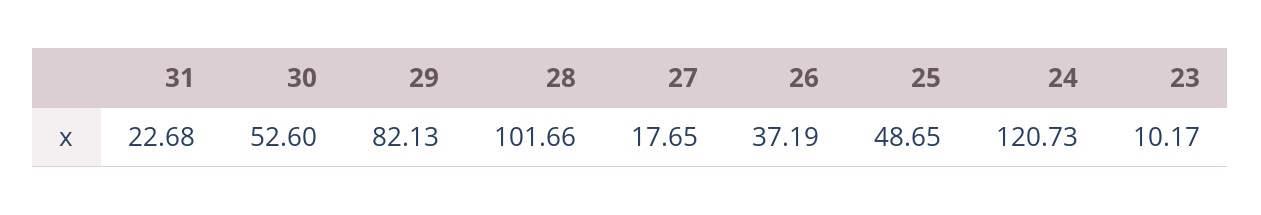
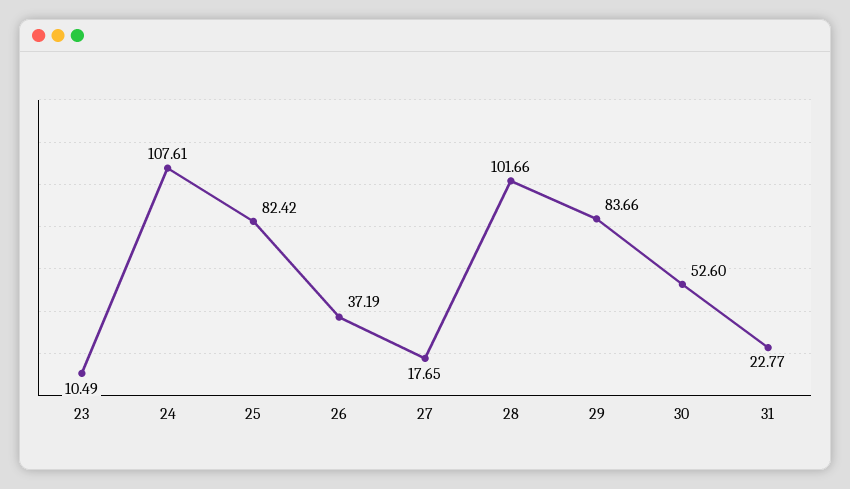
31: 22.68 -> 22.77
29: 82.13 -> 83.66
25: 48.65 -> 82.42
24: 120.73 -> 107.61
23: 10.17 -> 10.49

